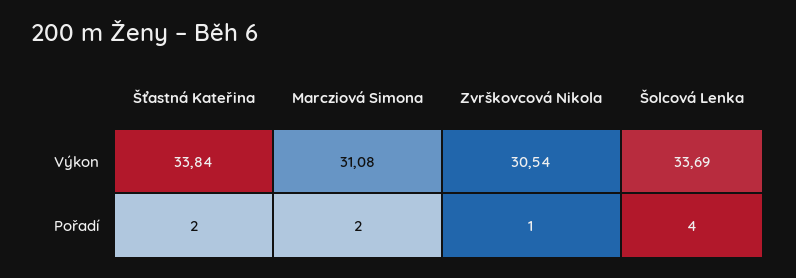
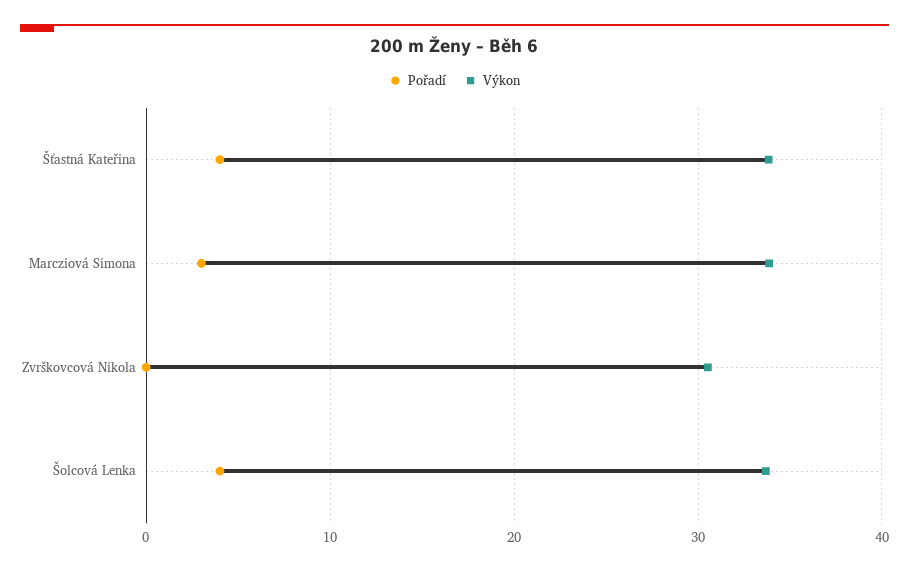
Výkon, Marcziová Simona: 31.08 -> 34
Pořadí, Šťastná Kateřina: 2 -> 4
Pořadí, Marcziová Simona: 2 -> 3
Pořadí, Zvrškovcová Nikola: 1 -> 0

